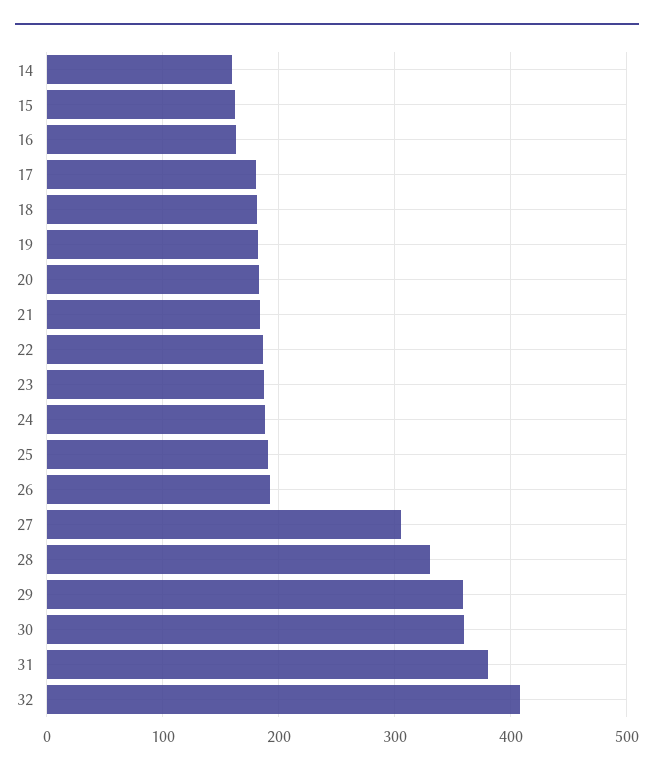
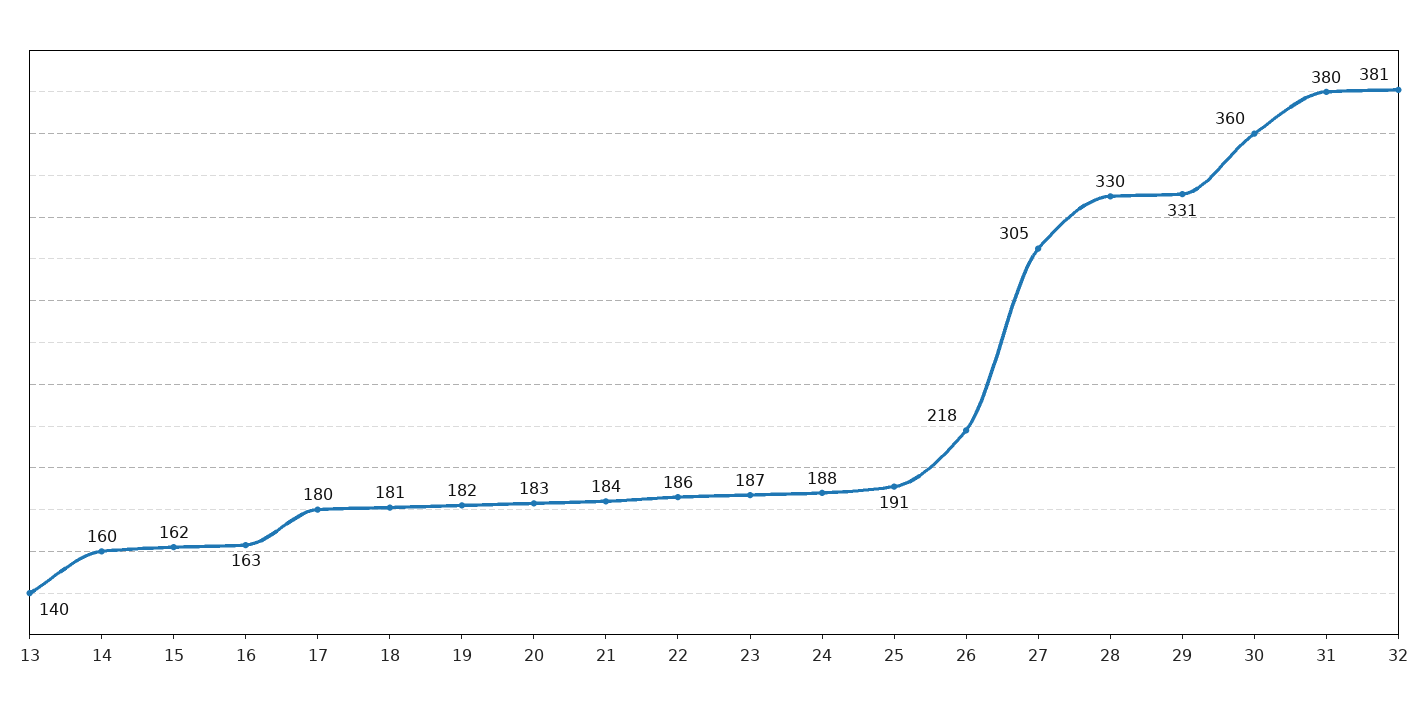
26: 190 -> 218
29: 360 -> 331
32: 410 -> 381
13: none -> 140

